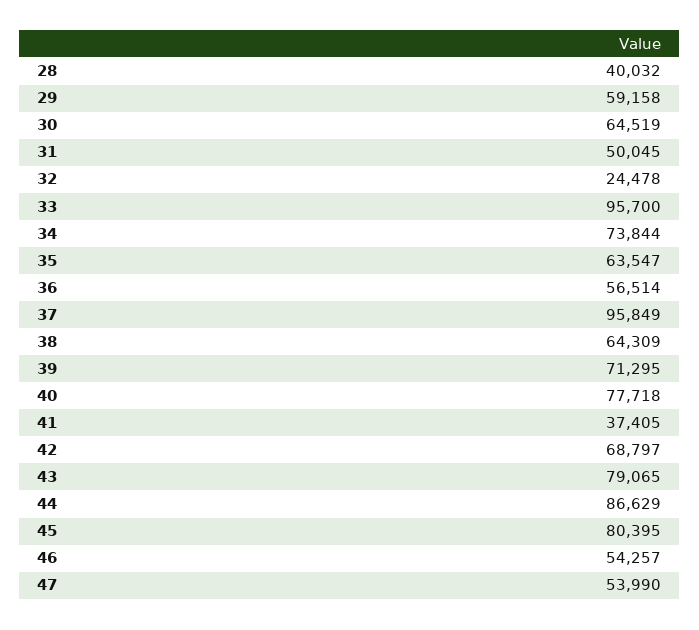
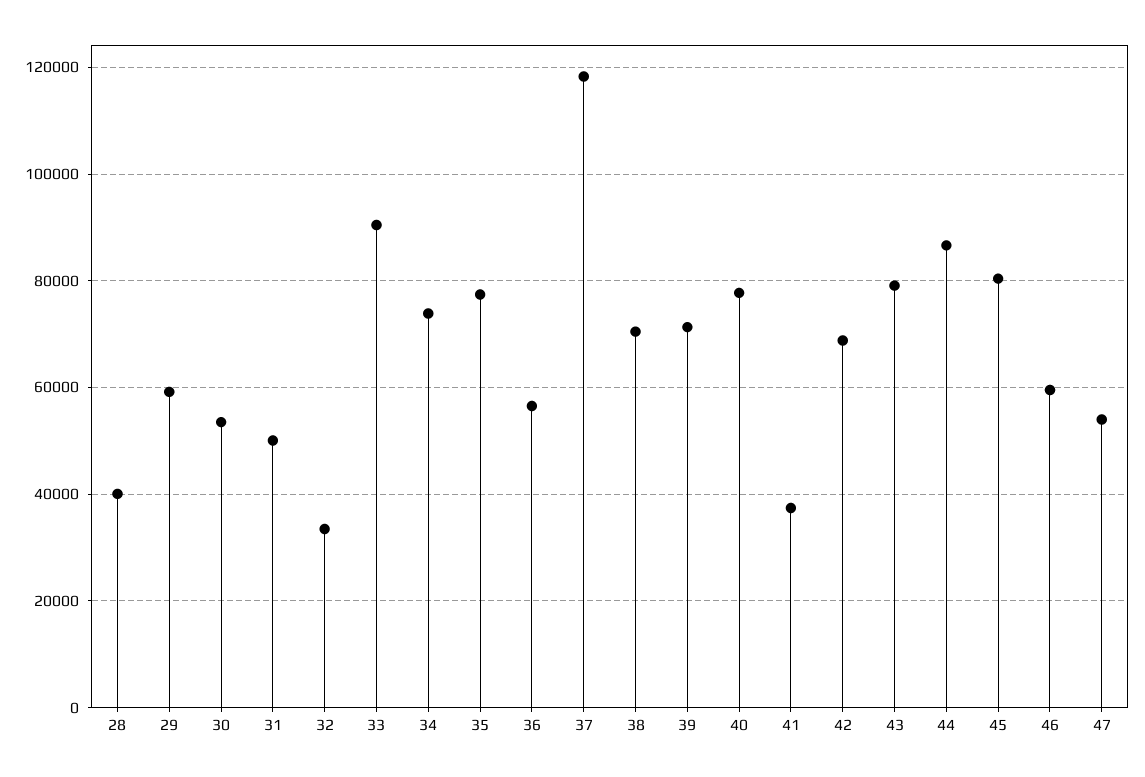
30: 64519 -> 54000
32: 24478 -> 34000
33: 95700 -> 90000
35: 63547 -> 78000
37: 95849 -> 118000
38: 64309 -> 70000
46: 54257 -> 60000

